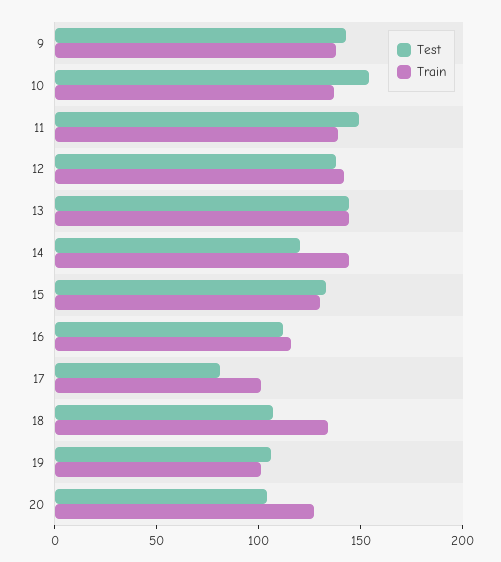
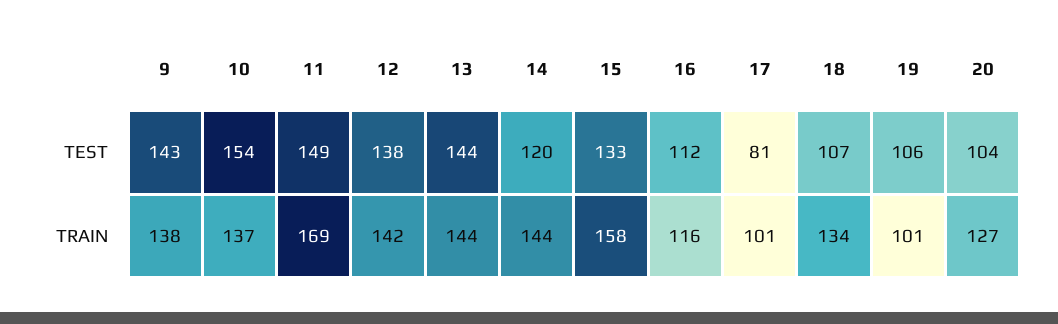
Train, 11: 140 -> 169
Train, 15: 130 -> 158

